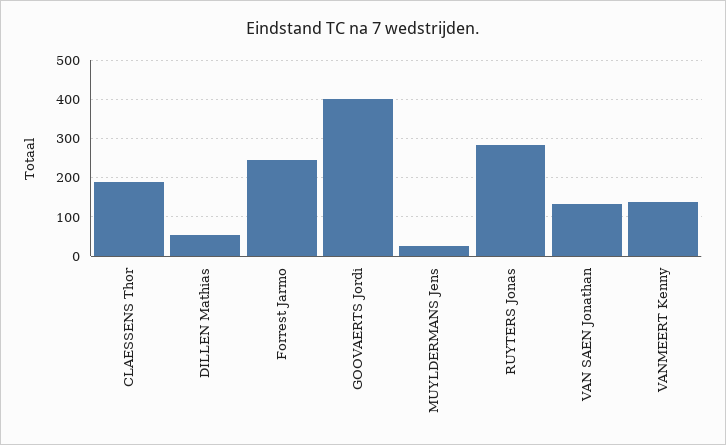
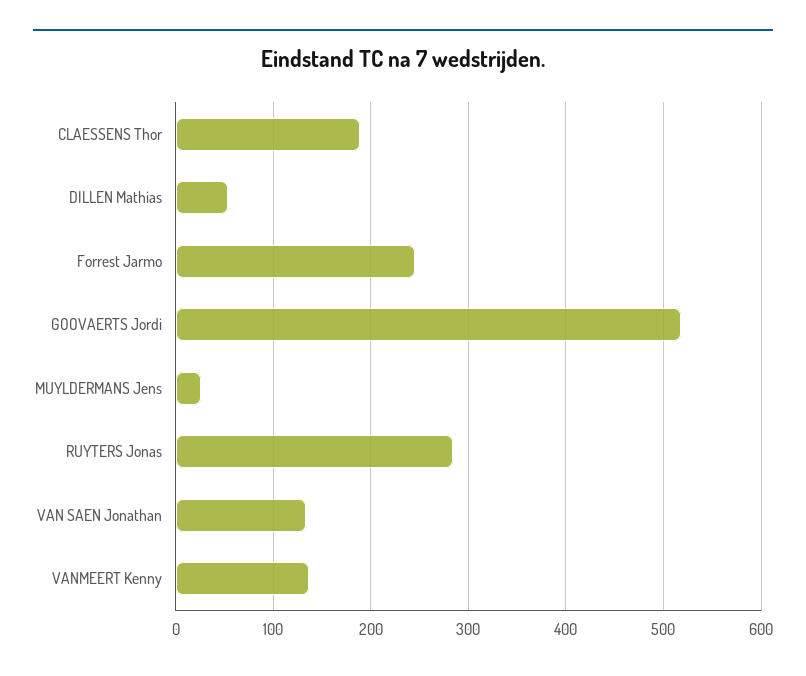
GOOVAERTS Jordi: 400 -> 520

